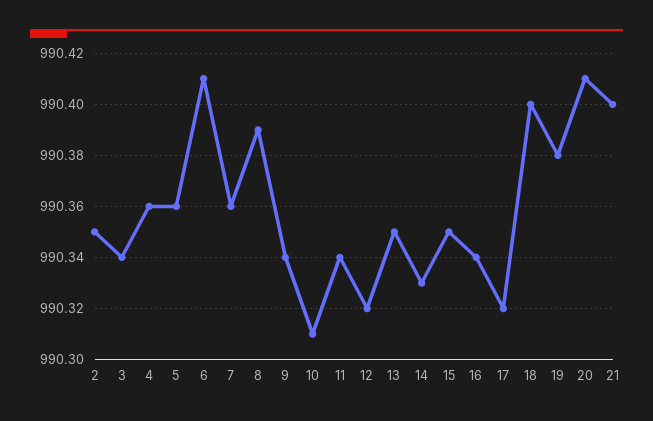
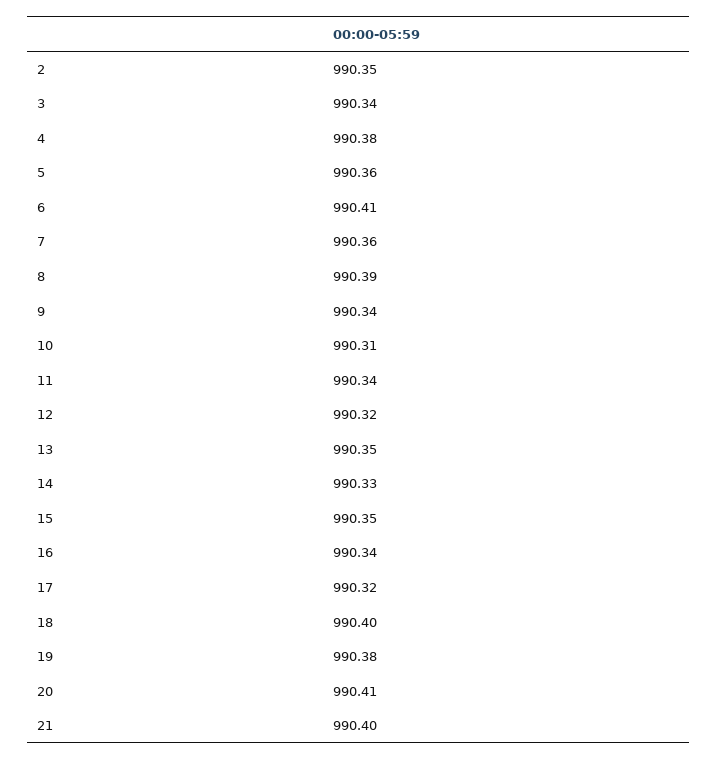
4: 990.36 -> 990.38

